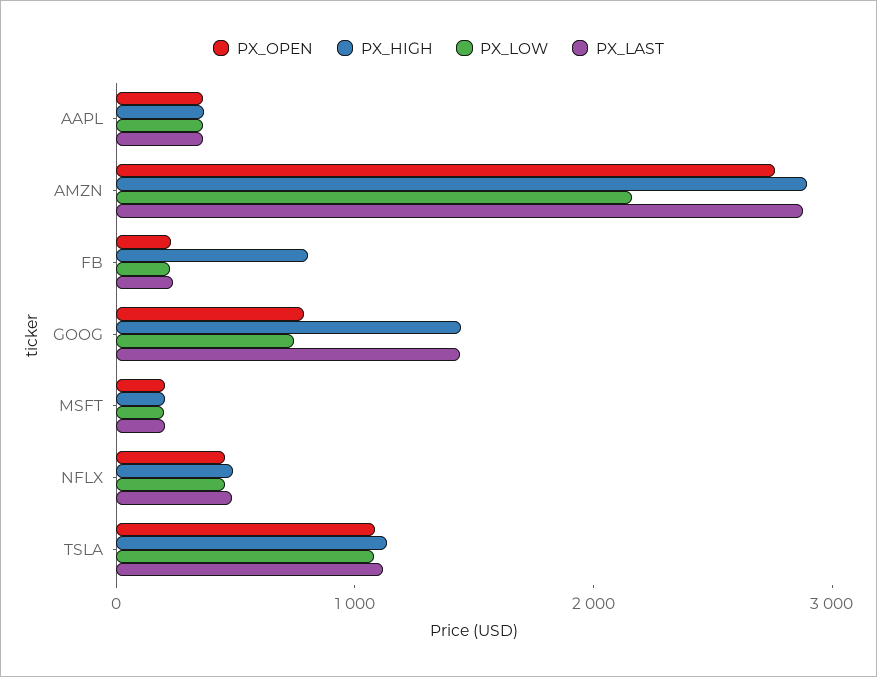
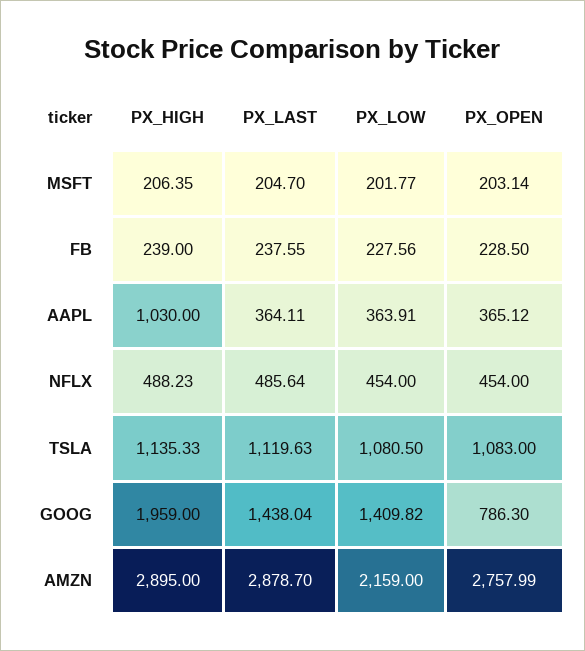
PX_HIGH, AAPL: 400 -> 1030
PX_HIGH, FB: 800 -> 239
PX_HIGH, GOOG: 1400 -> 1959
PX_LOW, GOOG: 800 -> 1409.82

